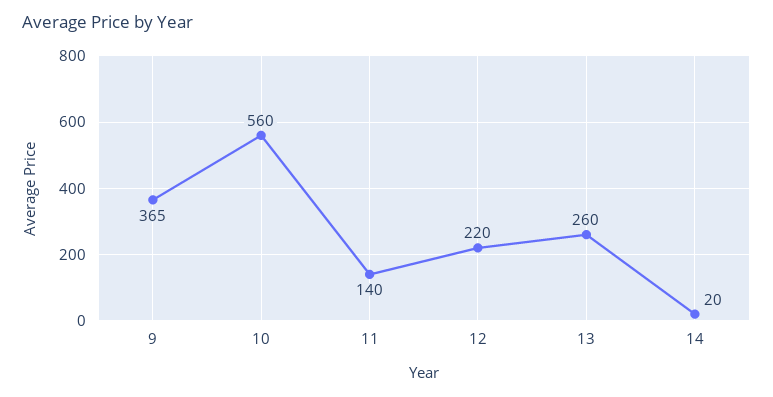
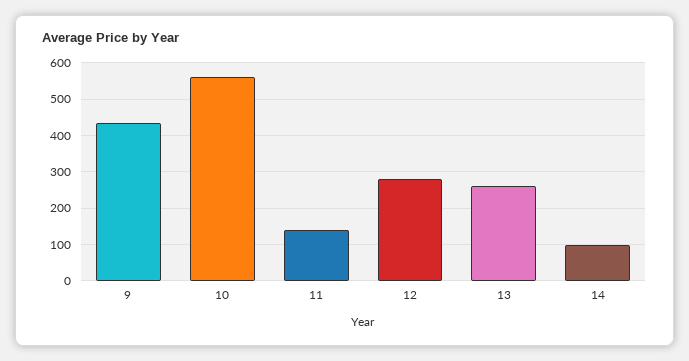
9: 365 -> 440
12: 220 -> 280
14: 20 -> 100

